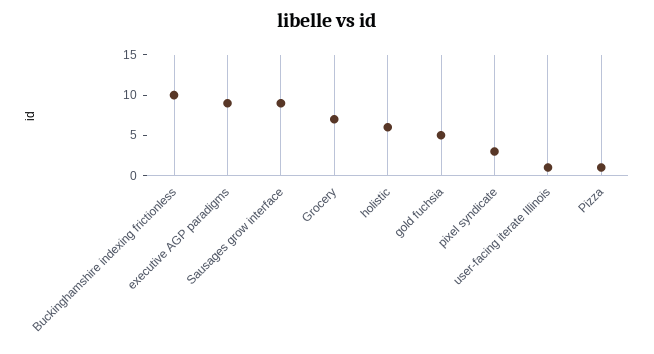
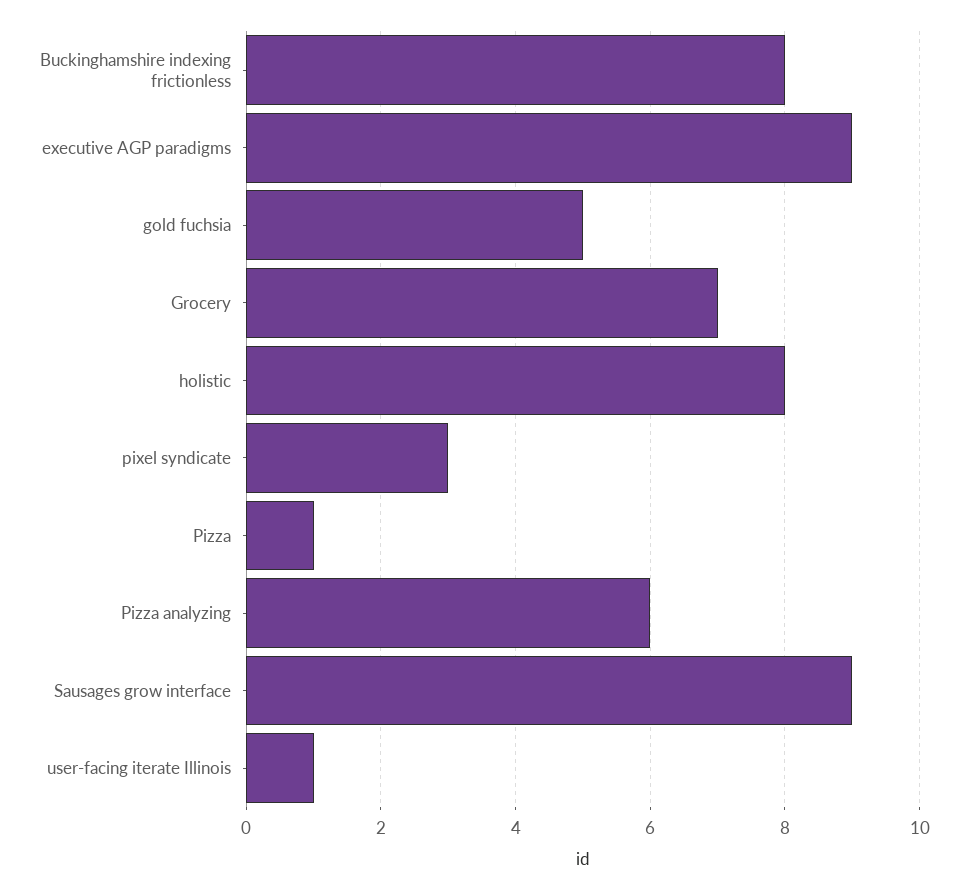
Buckinghamshire indexing frictionless: 10 -> 8
holistic: 6 -> 8
Pizza analyzing: none -> 6

